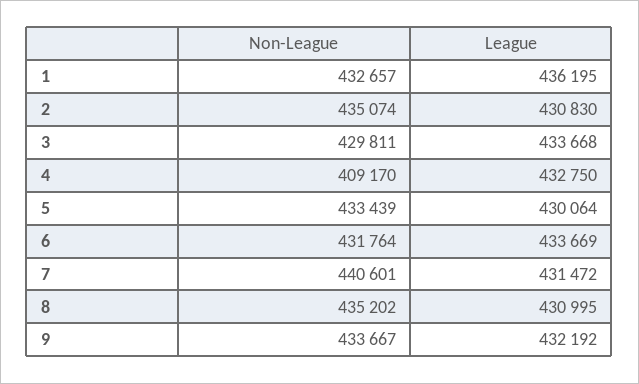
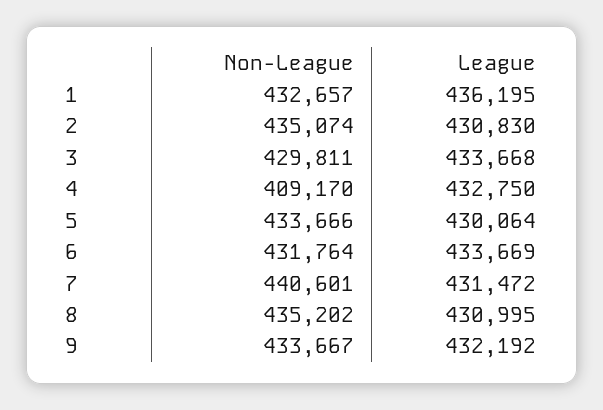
Non-League, 5: 433439 -> 433666

